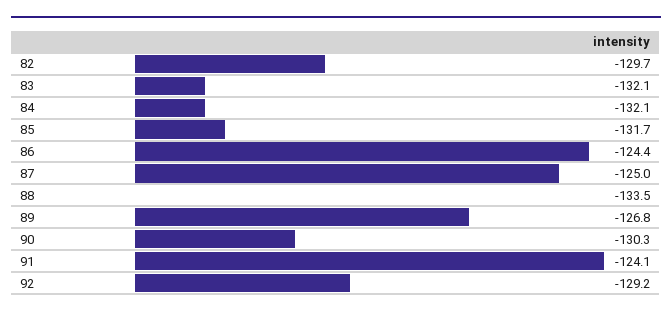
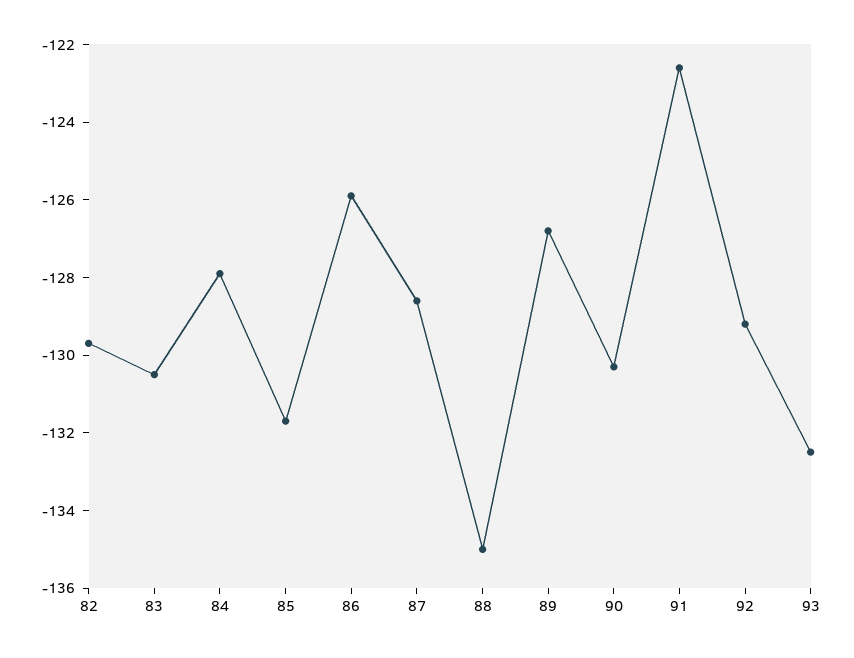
83: -132.1 -> -130.5
84: -132.1 -> -128
86: -124.4 -> -126
87: -125 -> -128.5
88: -133.5 -> -135
91: -124.1 -> -122.5
93: none -> -132.5

